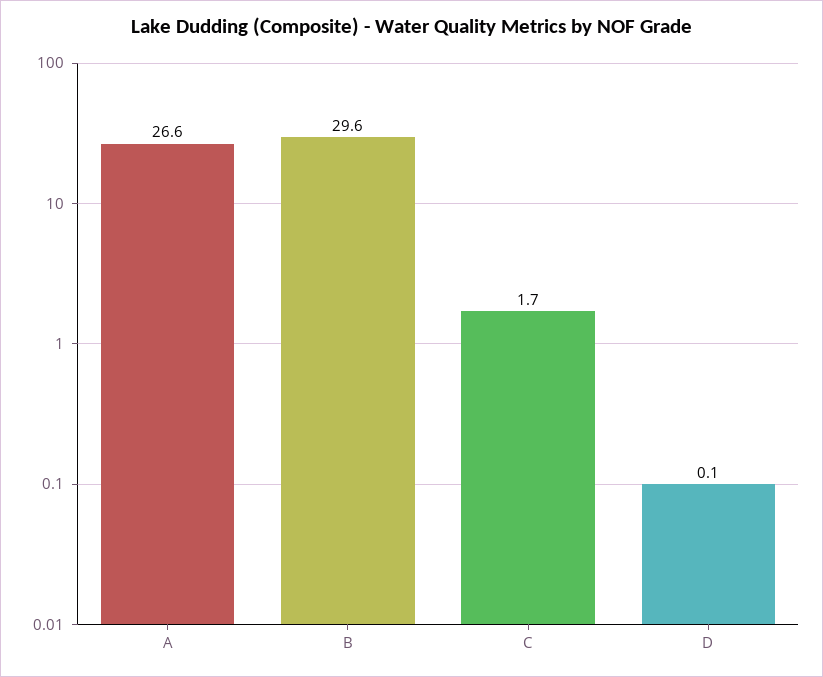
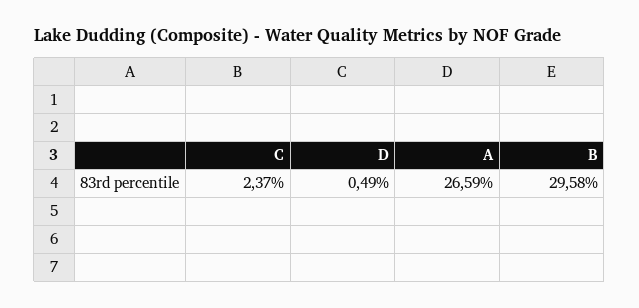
C: 1.7 -> 2.37
D: 0.1 -> 0.49

